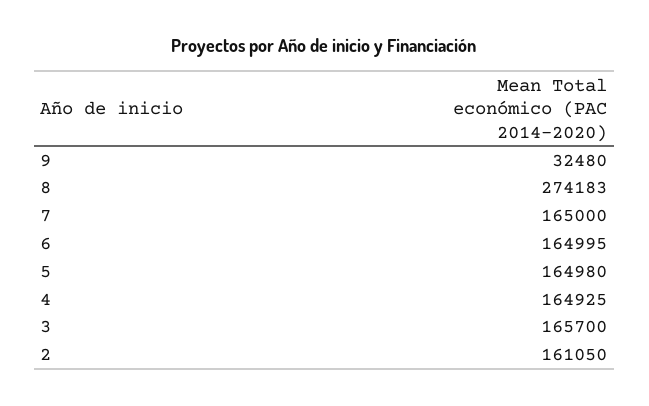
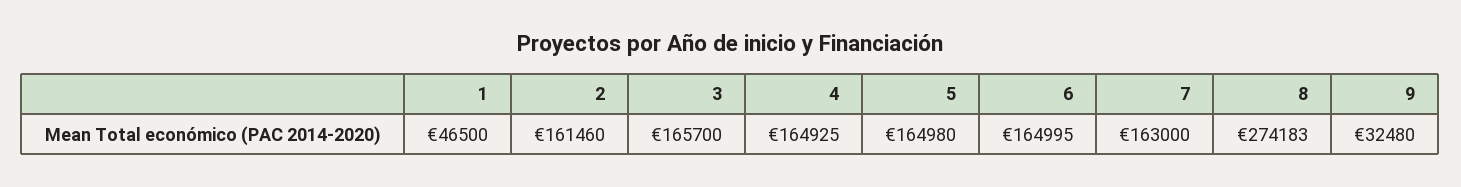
7: 165000 -> 163000
2: 161050 -> 161460
1: none -> 46500

